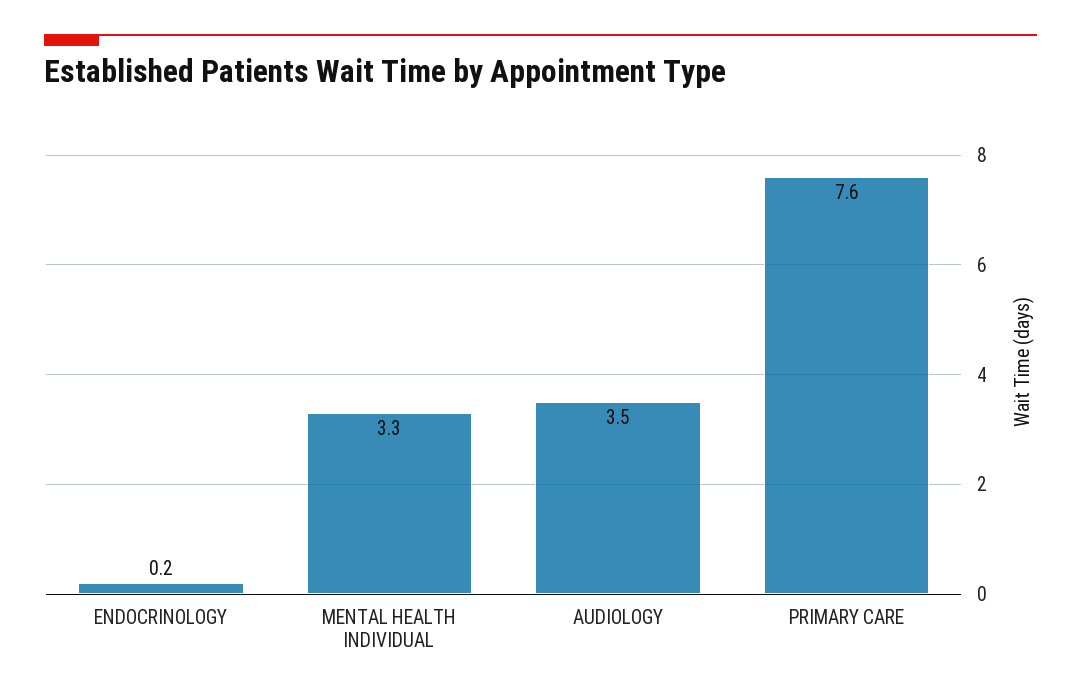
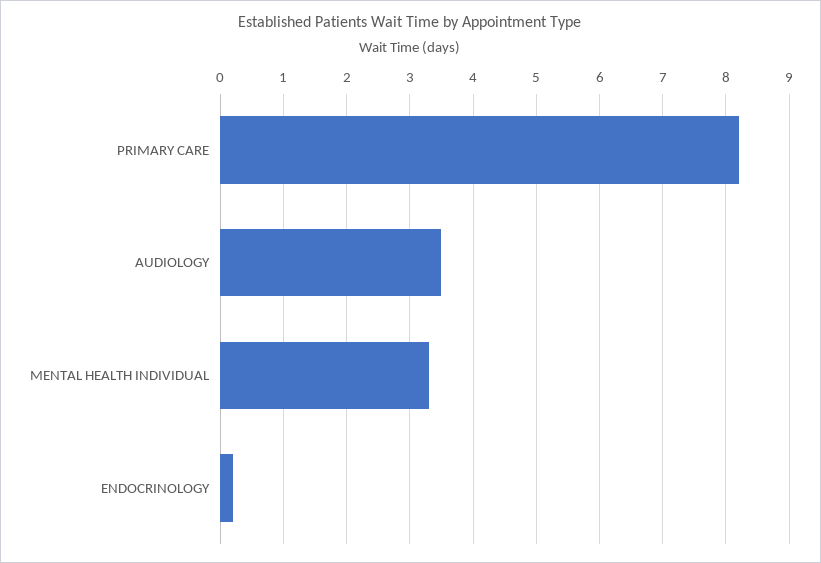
PRIMARY CARE: 7.6 -> 8.2

